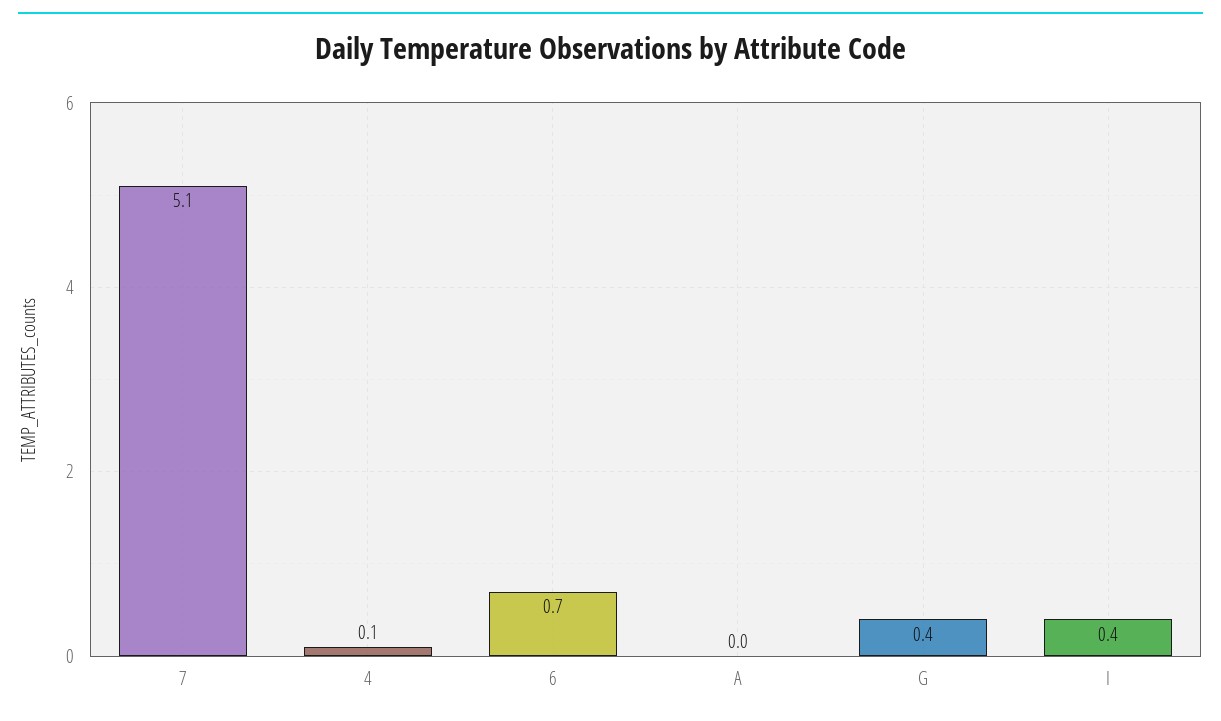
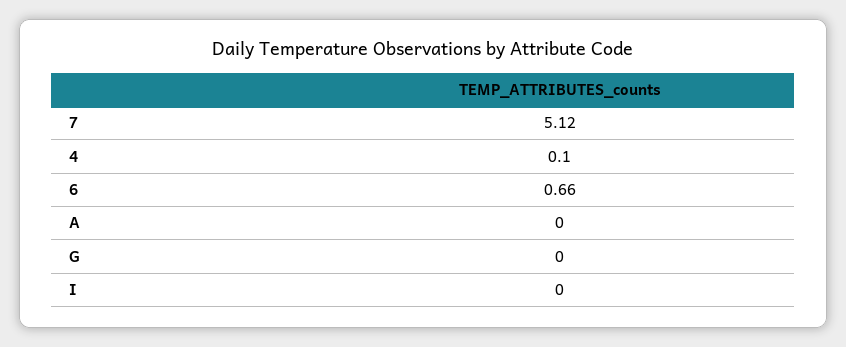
G: 0.4 -> 0
I: 0.4 -> 0

